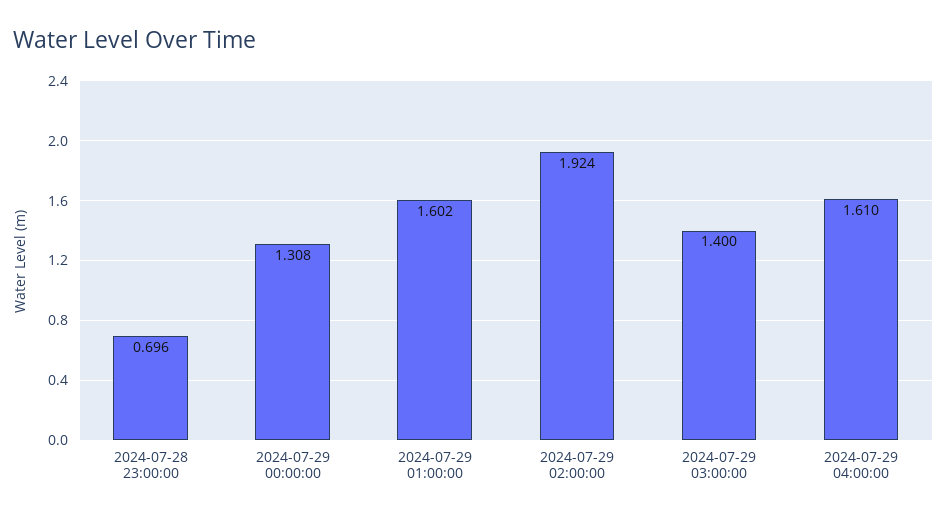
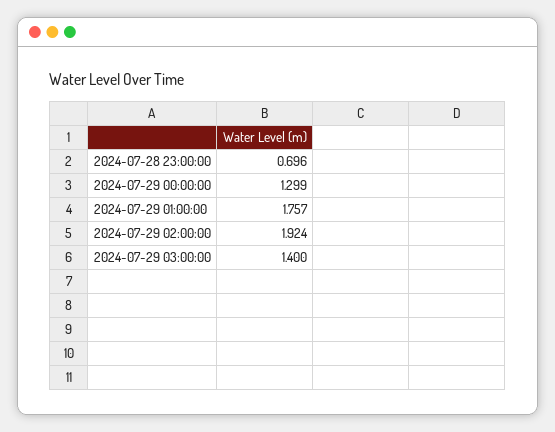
2024-07-29 00:00:00: 1.308 -> 1.299
2024-07-29 01:00:00: 1.602 -> 1.757
2024-07-29 04:00:00: 1.61 -> none

